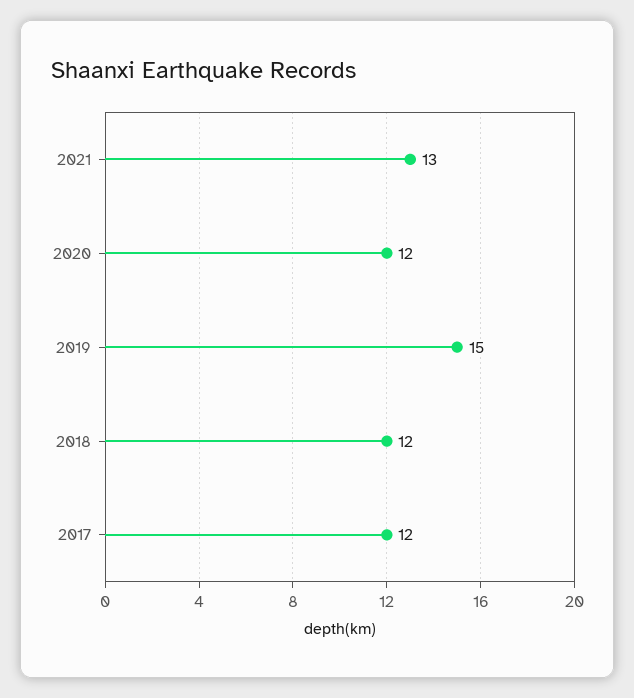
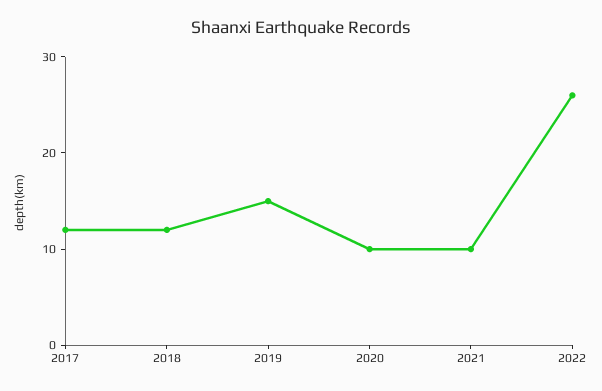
2021: 13 -> 10
2020: 12 -> 10
2022: none -> 26

